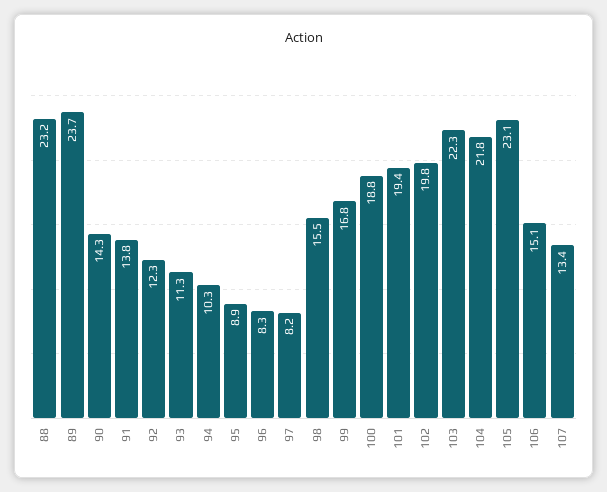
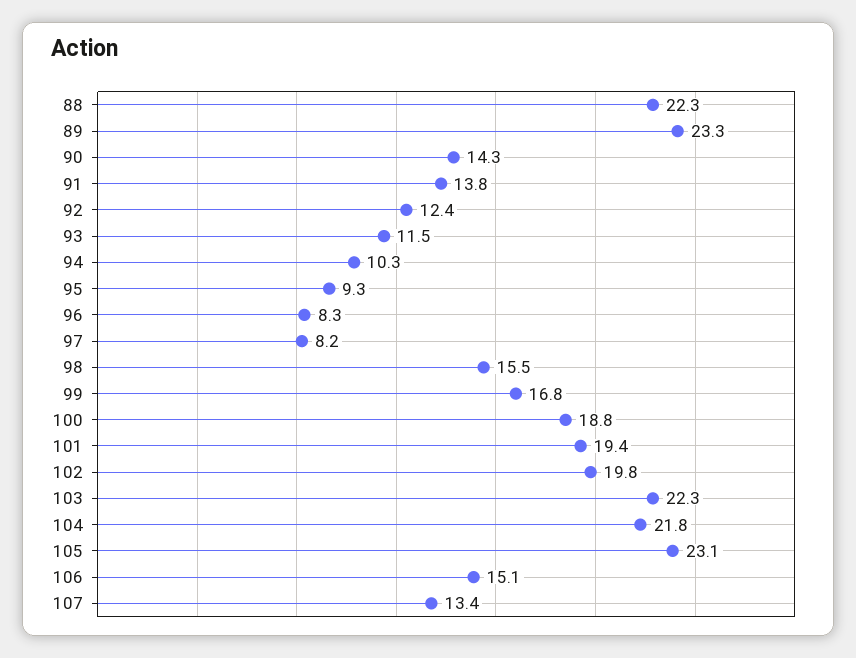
88: 23.2 -> 22.3
89: 23.7 -> 23.3
92: 12.3 -> 12.4
93: 11.3 -> 11.5
95: 8.9 -> 9.3

